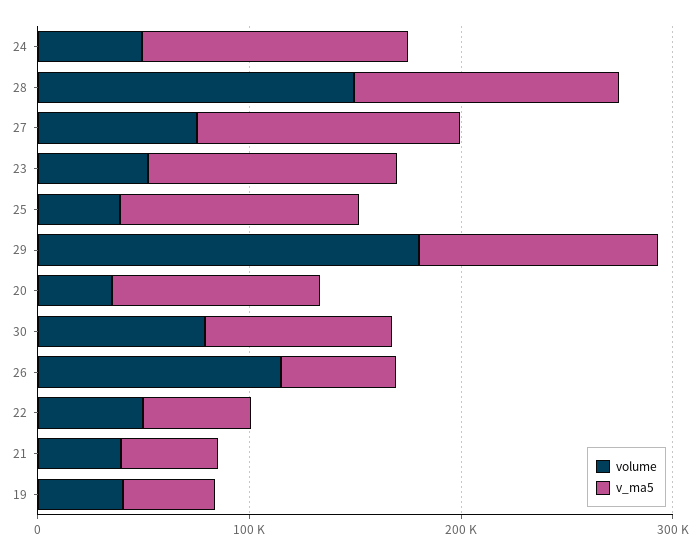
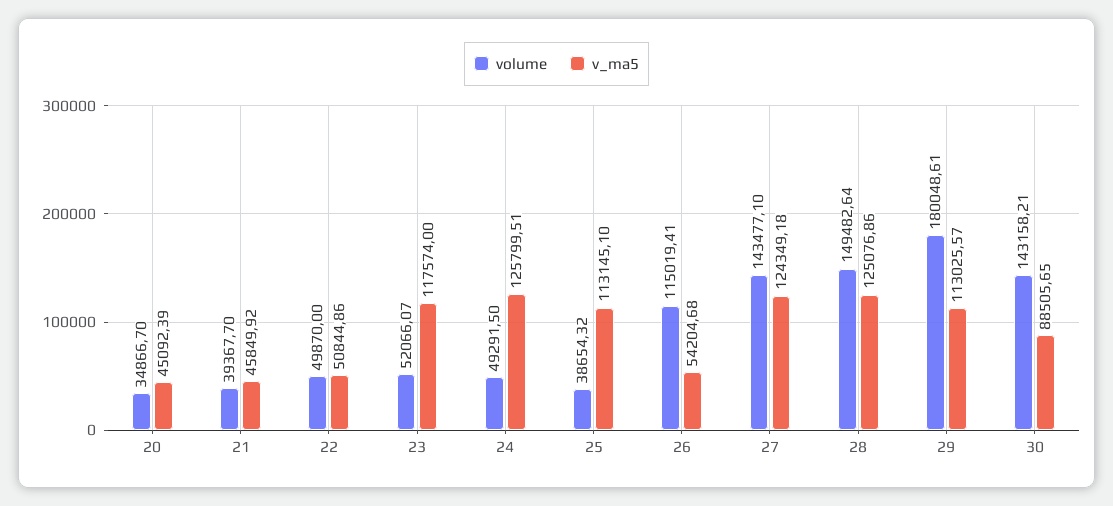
volume, 27: 80000 -> 143477.1
v_ma5, 20: 100000 -> 45092.39
volume, 30: 80000 -> 143158.21
volume, 19: 40000 -> none
v_ma5, 19: 40000 -> none

